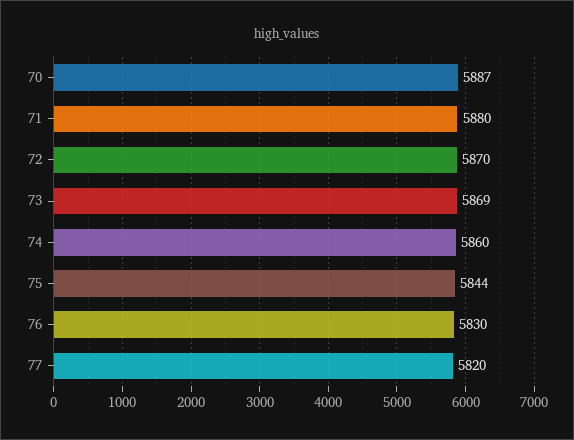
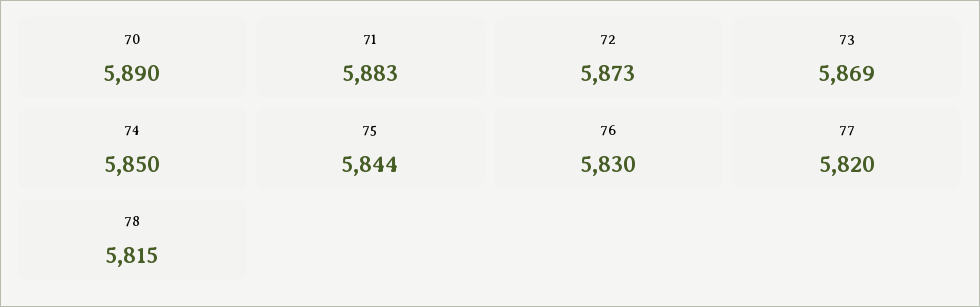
70: 5887 -> 5890
71: 5880 -> 5883
72: 5870 -> 5873
74: 5860 -> 5850
78: none -> 5815

